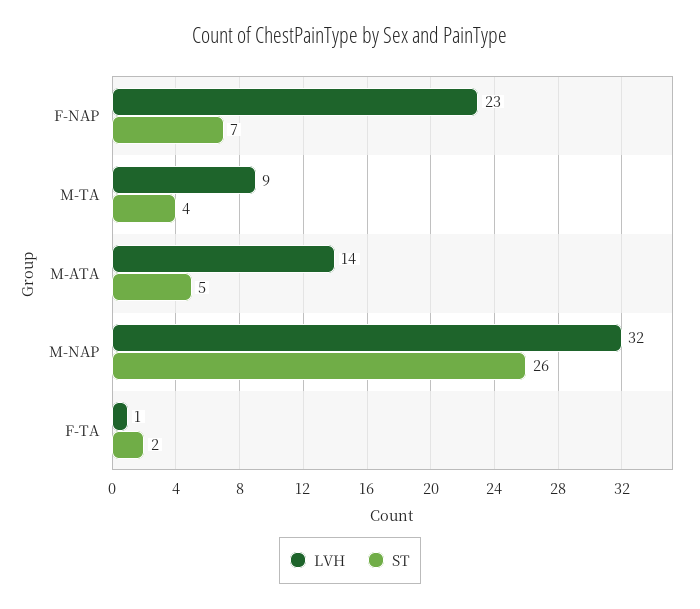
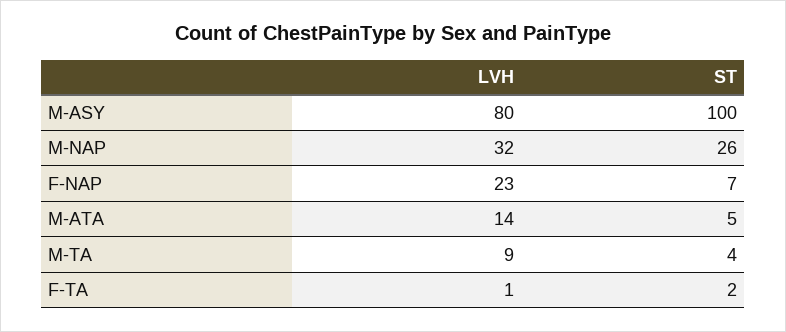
LVH, M-ASY: none -> 80
ST, M-ASY: none -> 100

